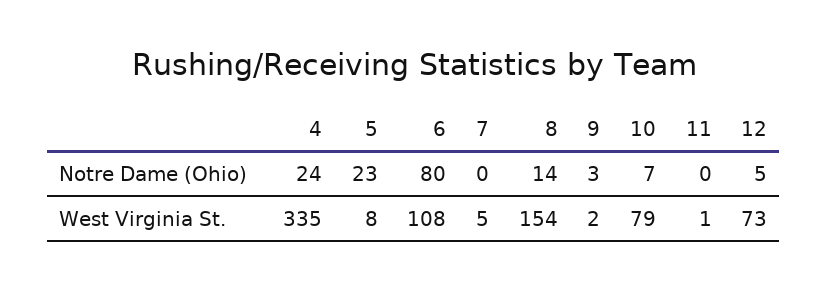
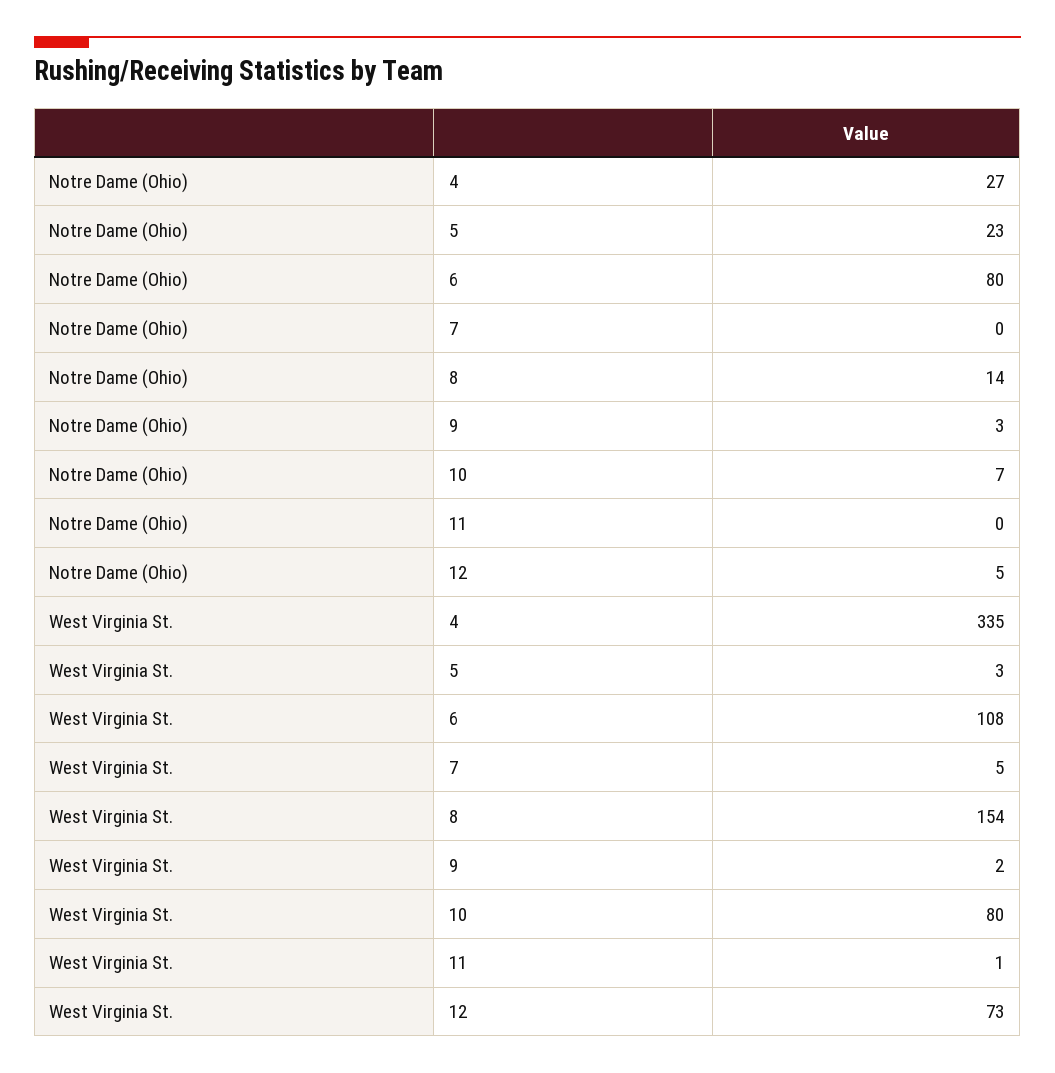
4, Notre Dame (Ohio): 24 -> 27
5, West Virginia St.: 8 -> 3
10, West Virginia St.: 79 -> 80

